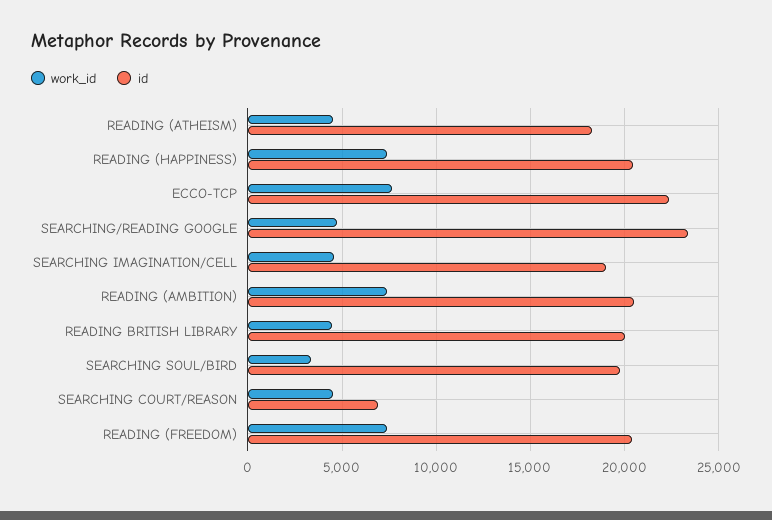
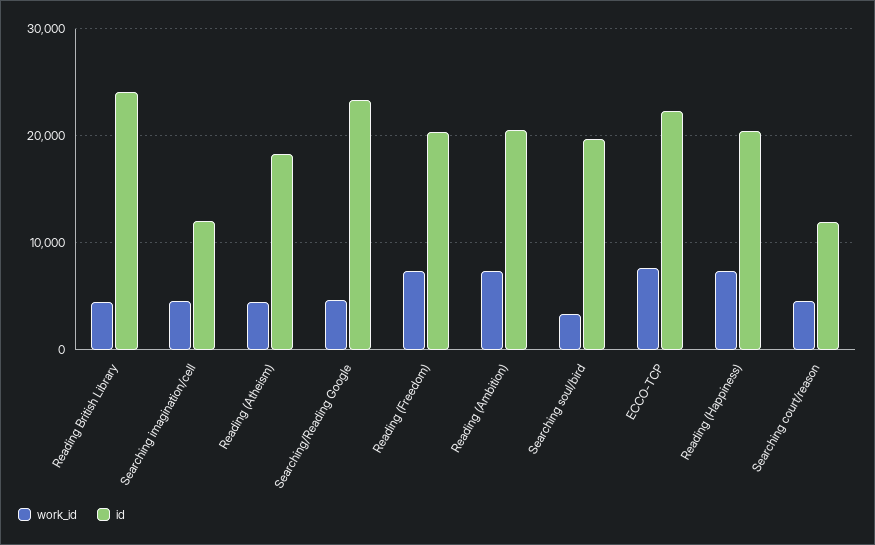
id, SEARCHING IMAGINATION/CELL: 19000 -> 12000
id, READING BRITISH LIBRARY: 20000 -> 24000
id, SEARCHING COURT/REASON: 7000 -> 12000

